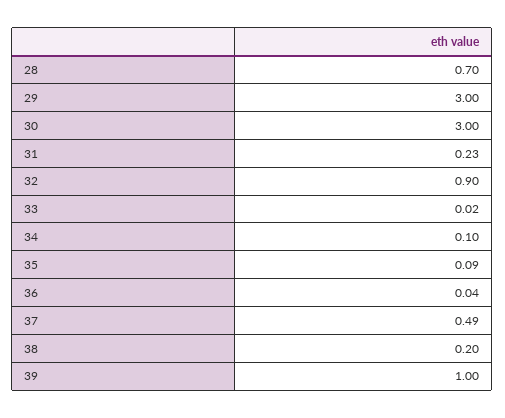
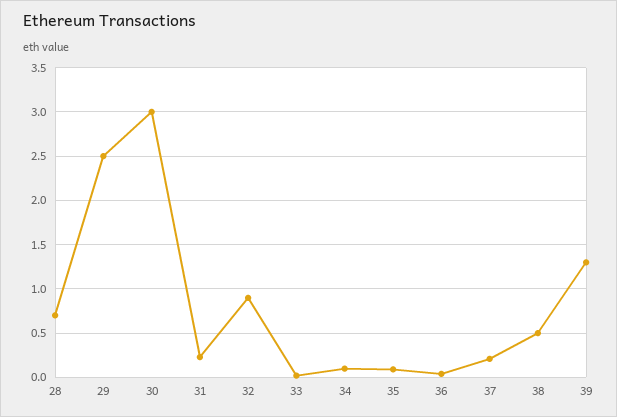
29: 3 -> 2.5
37: 0.49 -> 0.2
38: 0.2 -> 0.5
39: 1 -> 1.3

